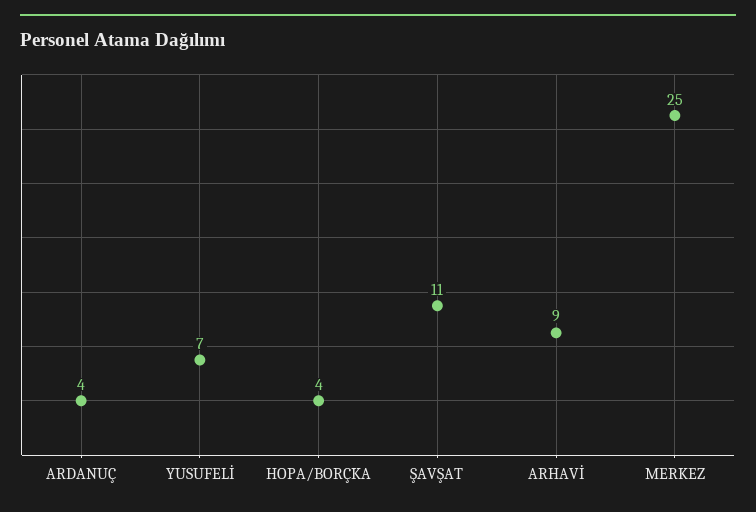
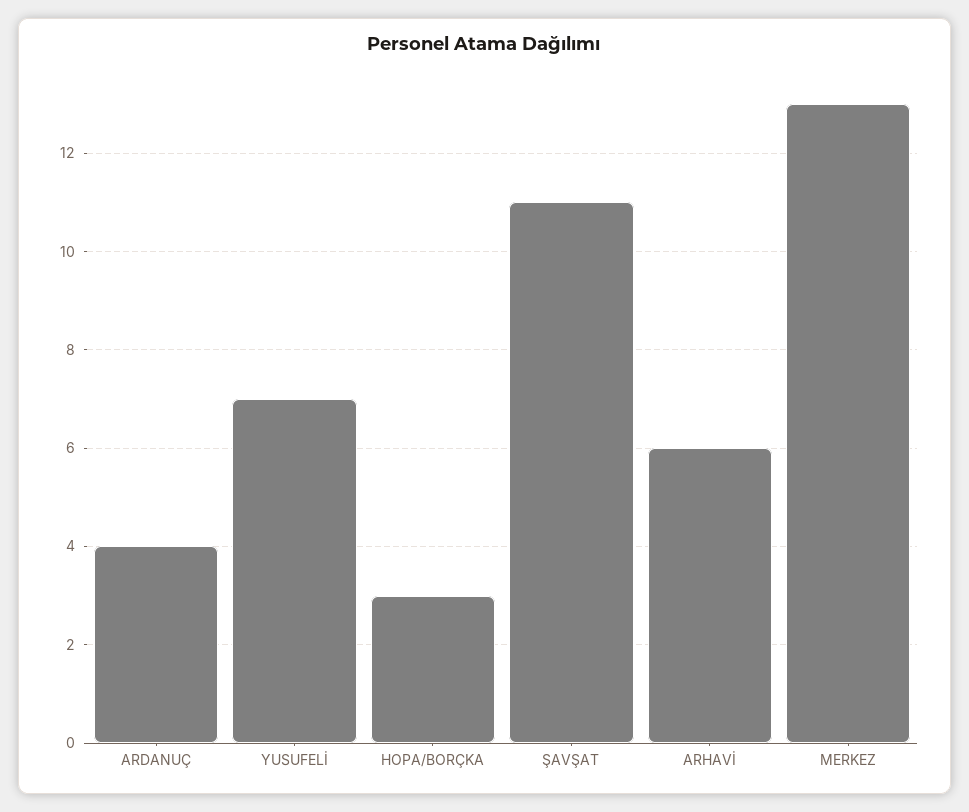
HOPA/BORÇKA: 4 -> 3
ARHAVİ: 9 -> 6
MERKEZ: 25 -> 13

